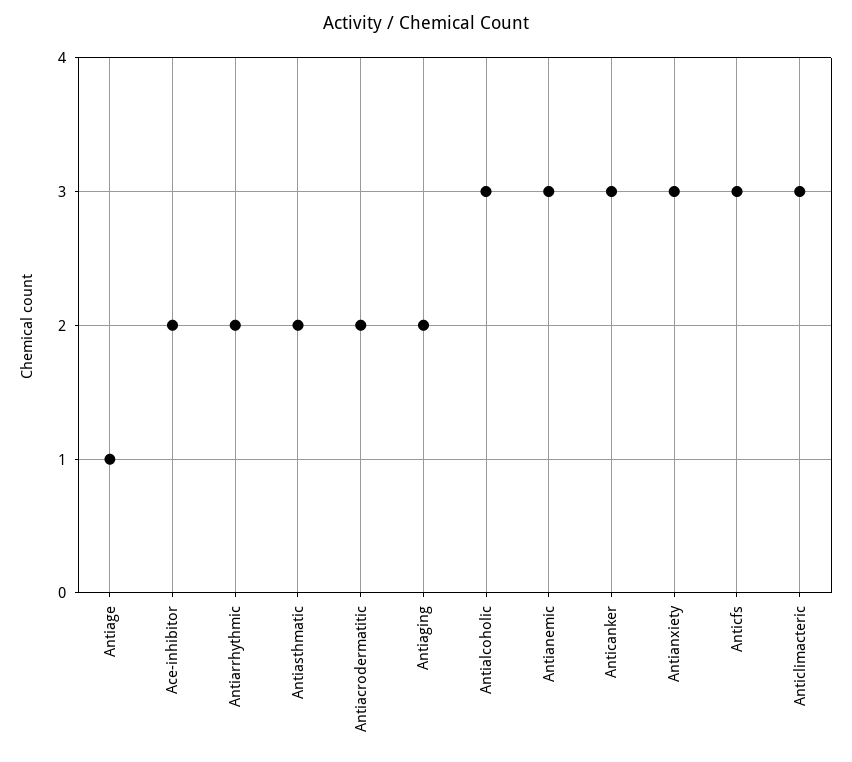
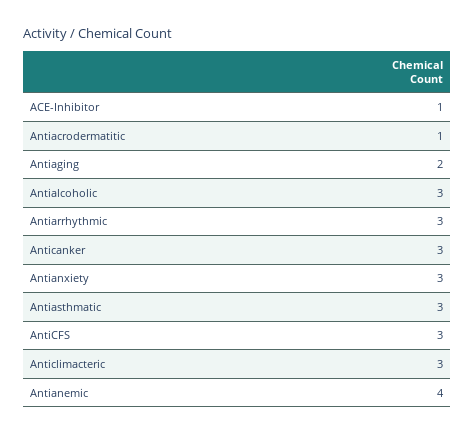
Antiage: 1 -> none
Ace-inhibitor: 2 -> 1
Antiarrhythmic: 2 -> 3
Antiasthmatic: 2 -> 3
Antiacrodermatitic: 2 -> 1
Antianemic: 3 -> 4

